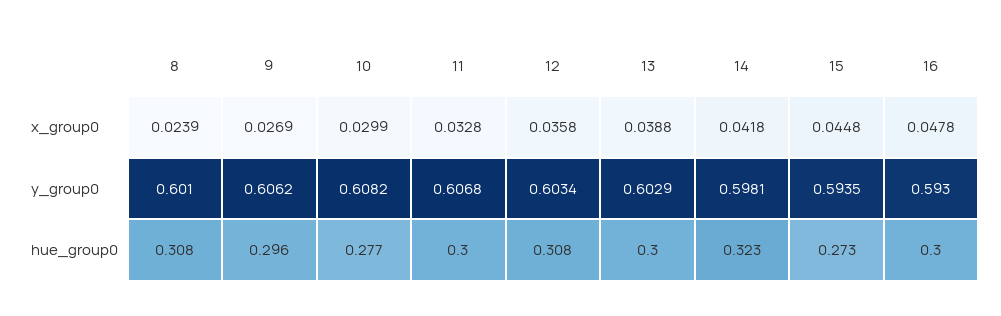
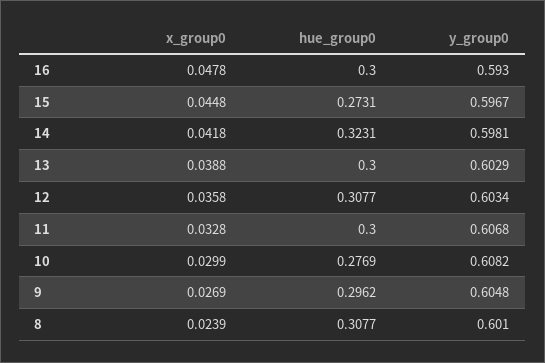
9, y_group0: 0.6062 -> 0.6048
15, y_group0: 0.5935 -> 0.5967

